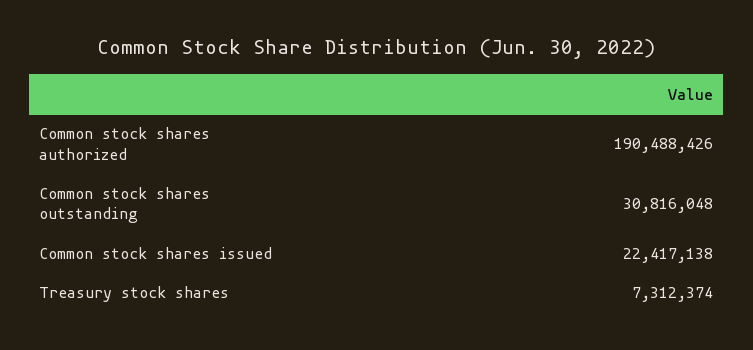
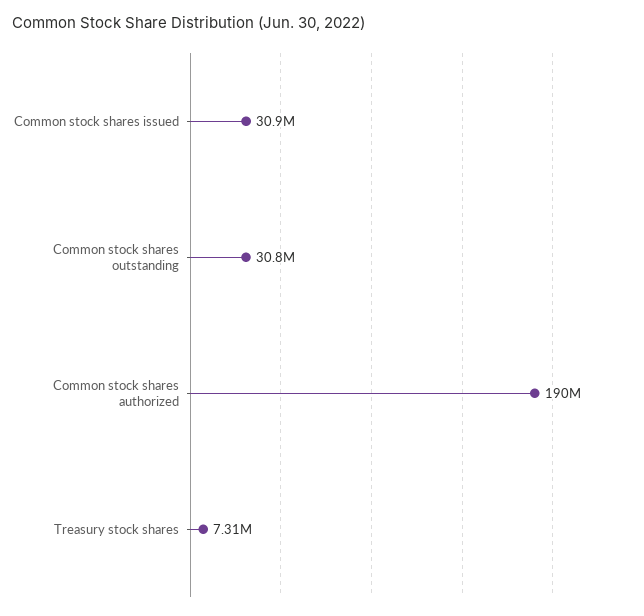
Common stock shares issued: 22417138 -> 30900000

